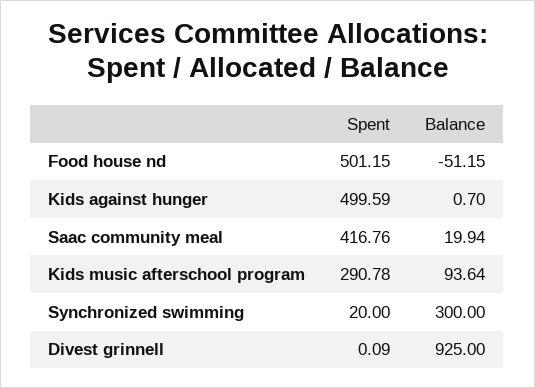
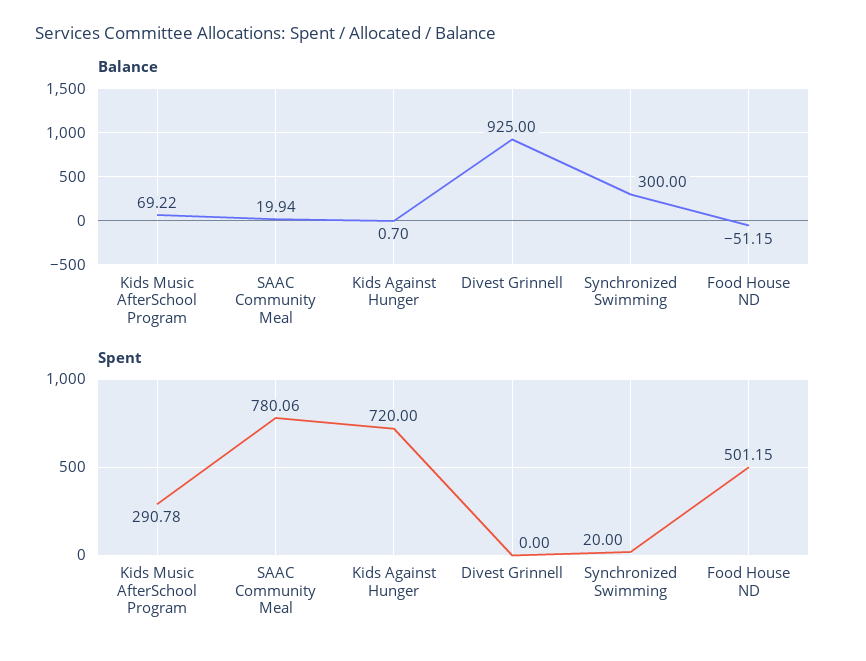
Spent, Kids against hunger: 499.59 -> 720
Spent, Saac community meal: 416.76 -> 780.06
Balance, Kids music afterschool program: 93.64 -> 69.22
Spent, Divest grinnell: 0.09 -> 0

